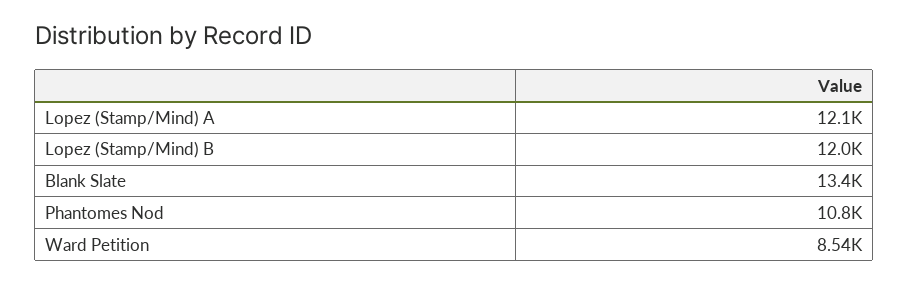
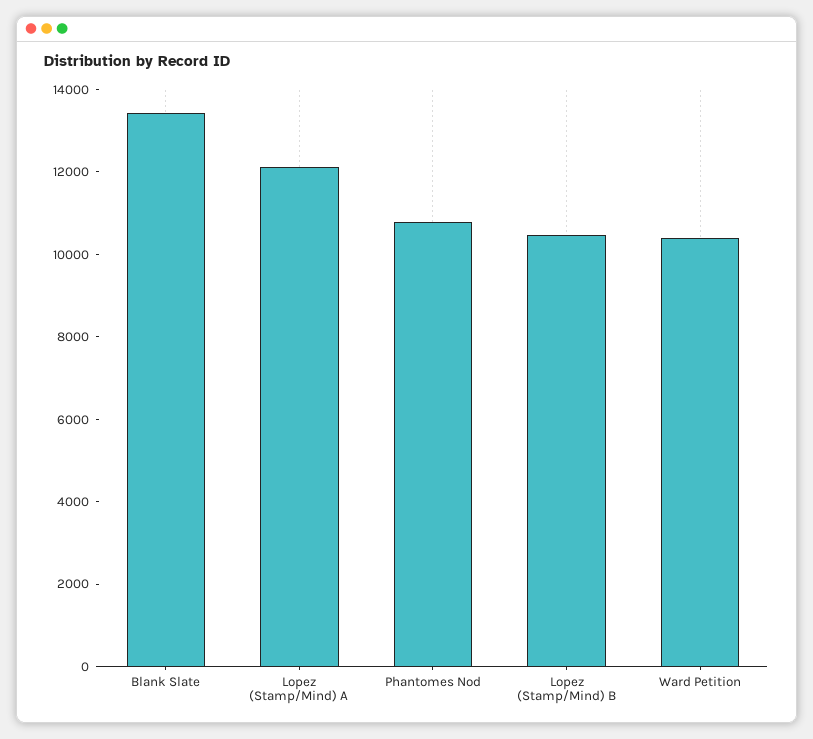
Lopez (Stamp/Mind) B: 12000 -> 10500
Ward Petition: 8540 -> 10500

